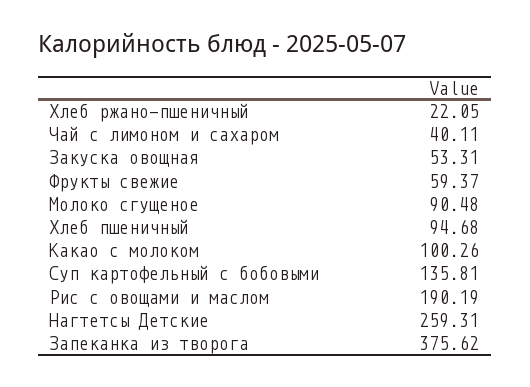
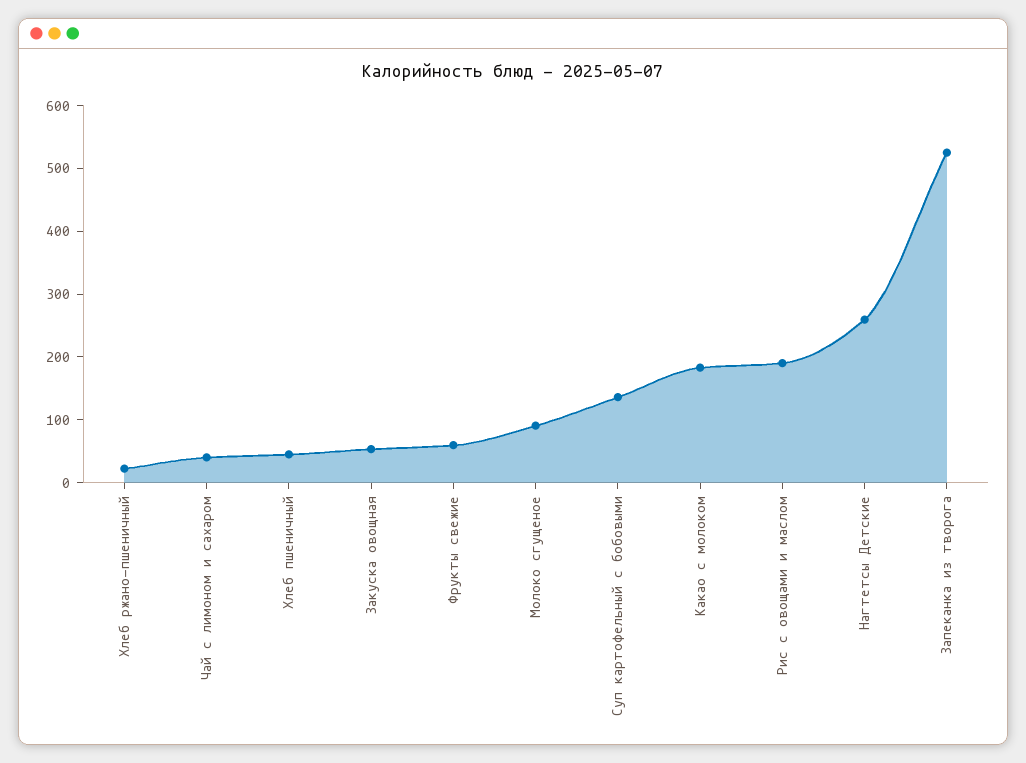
Хлеб пшеничный: 94.68 -> 40
Какао с молоком: 100.26 -> 180
Запеканка из творога: 375.62 -> 520

